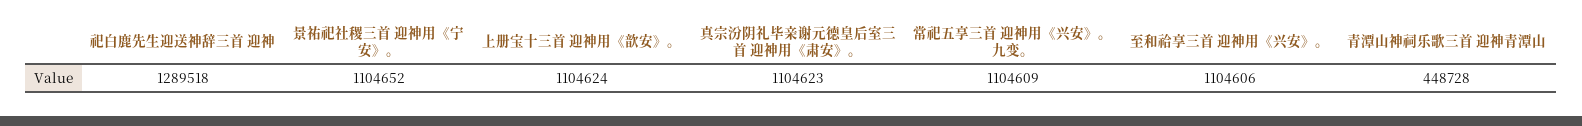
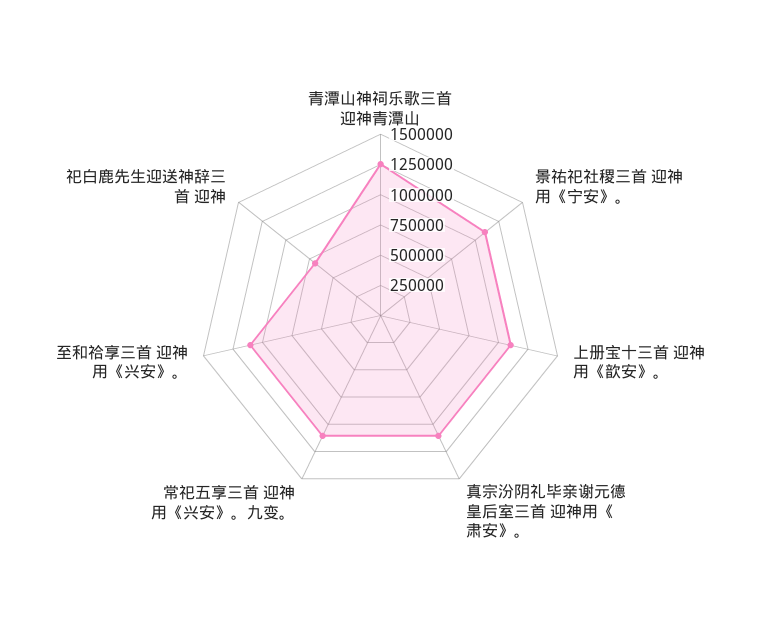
祀白鹿先生迎送神辞三首 迎神: 1289518 -> 750000
青潭山神祠乐歌三首 迎神青潭山: 448728 -> 1250000

